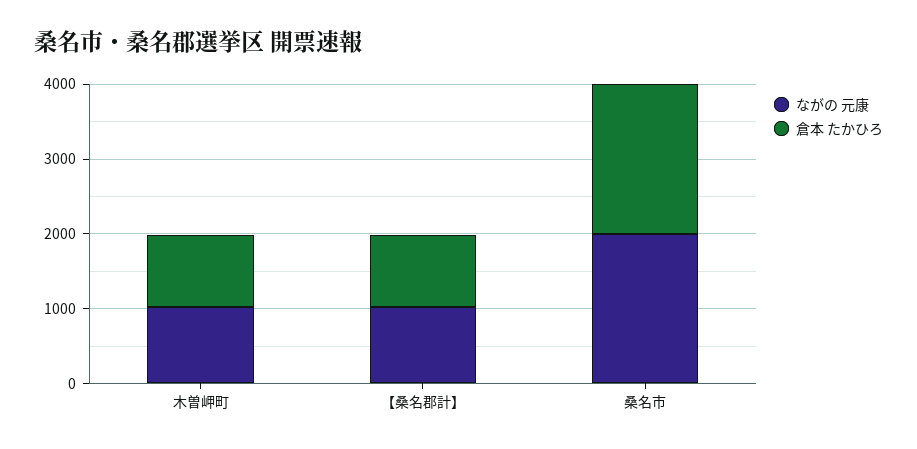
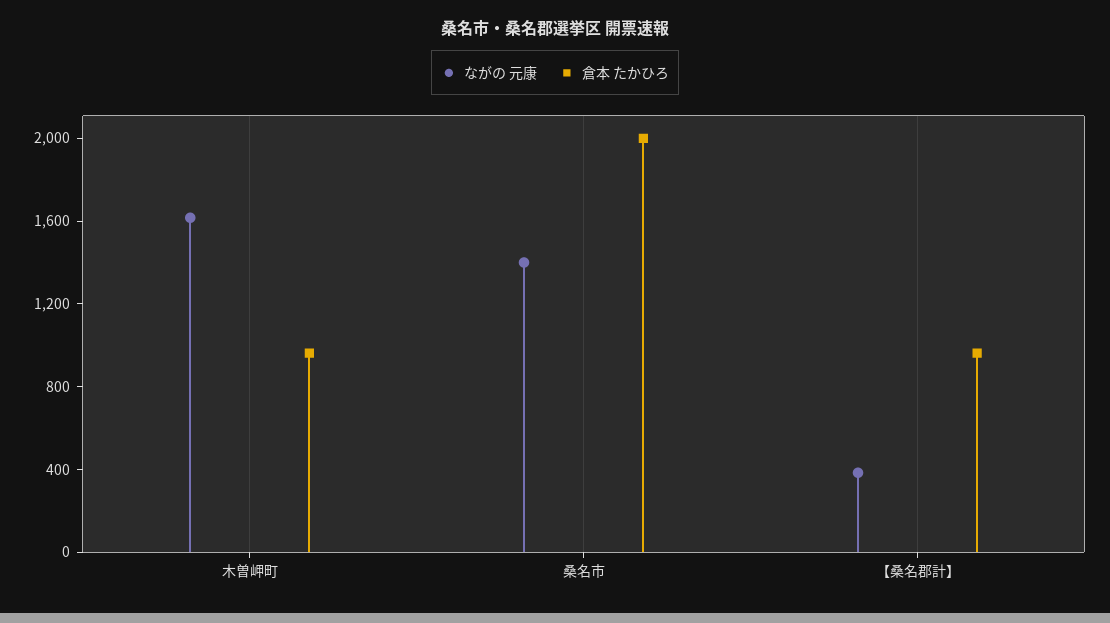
ながの 元康, 木曽岬町: 1000 -> 1600
ながの 元康, 【桑名郡計】: 1000 -> 400
ながの 元康, 桑名市: 2000 -> 1400

